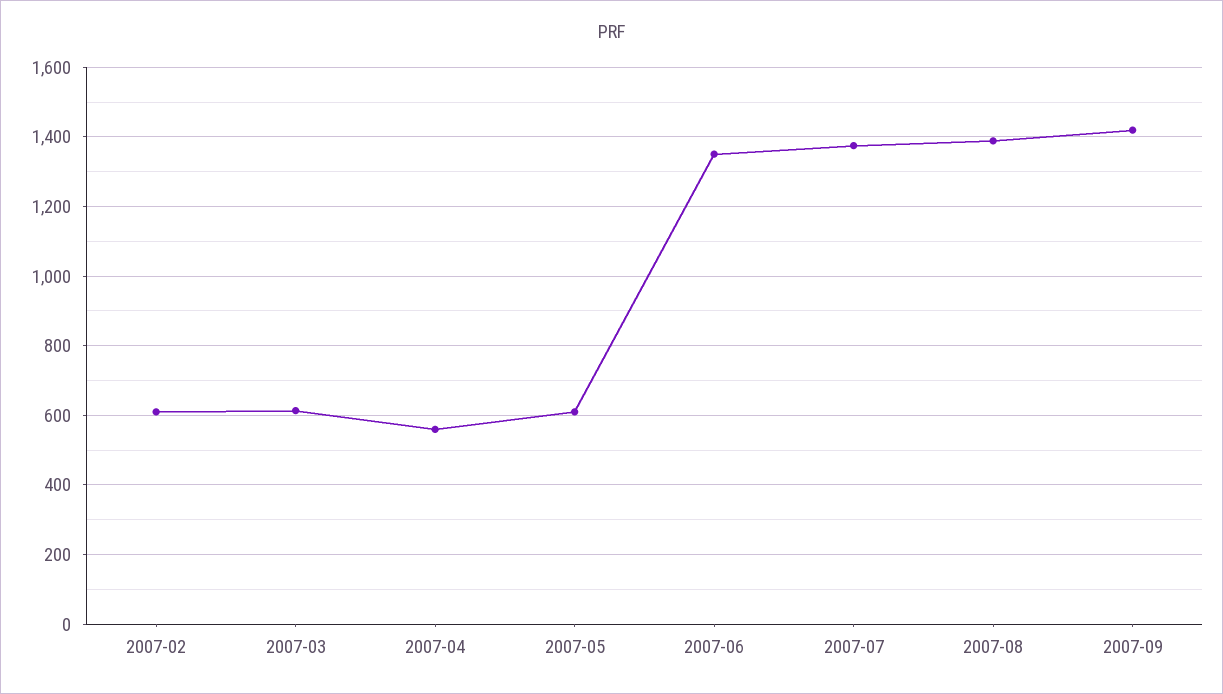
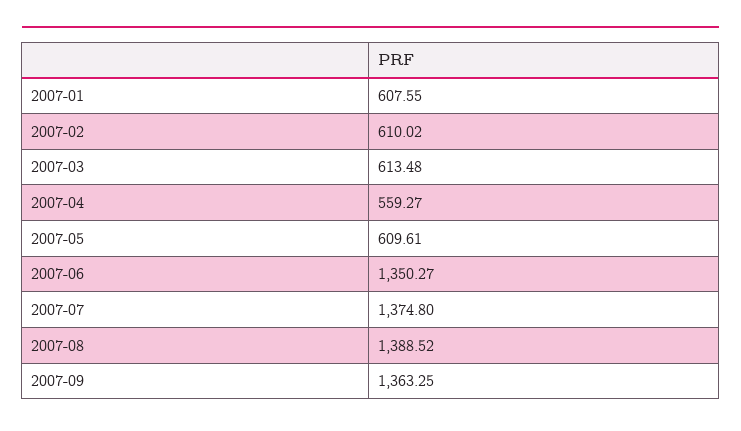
2007-09: 1420 -> 1363.25
2007-01: none -> 607.55

